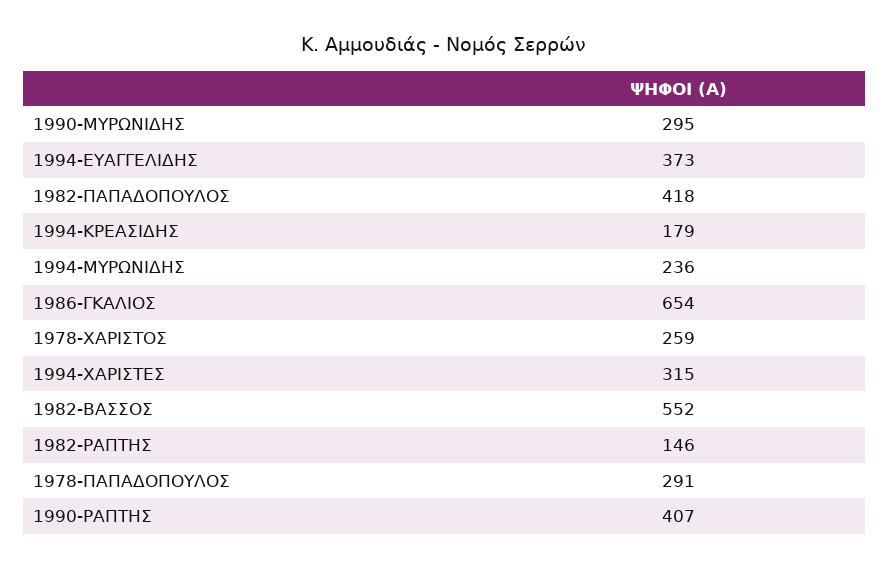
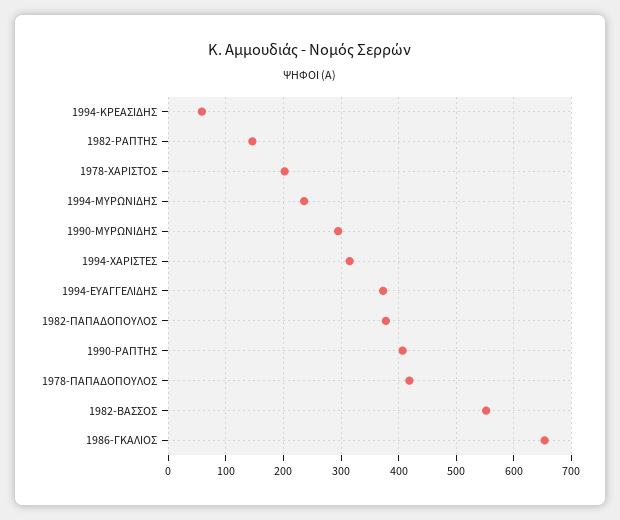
1982-ΠΑΠΑΔΟΠΟΥΛΟΣ: 418 -> 380
1994-ΚΡΕΑΣΙΔΗΣ: 179 -> 60
1978-ΧΑΡΙΣΤΟΣ: 259 -> 200
1978-ΠΑΠΑΔΟΠΟΥΛΟΣ: 291 -> 420

